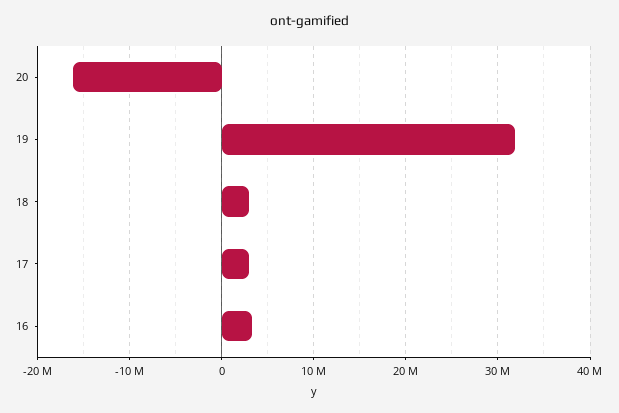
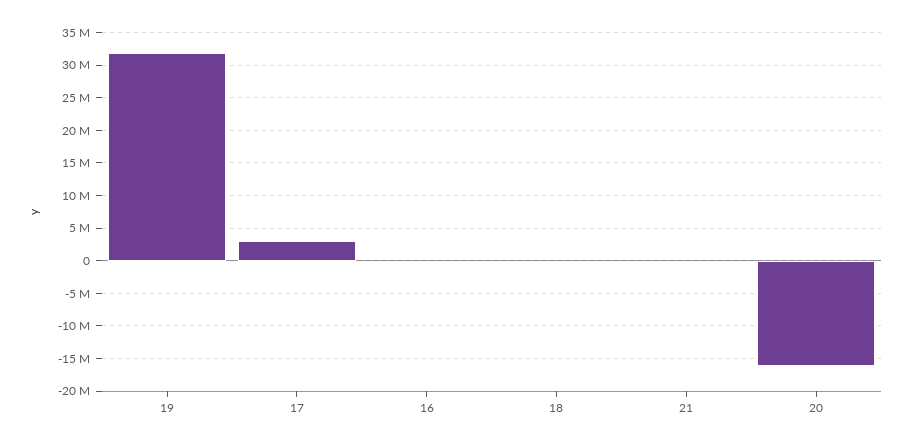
18: 3000000 -> 0
16: 3000000 -> 0
21: none -> 0

